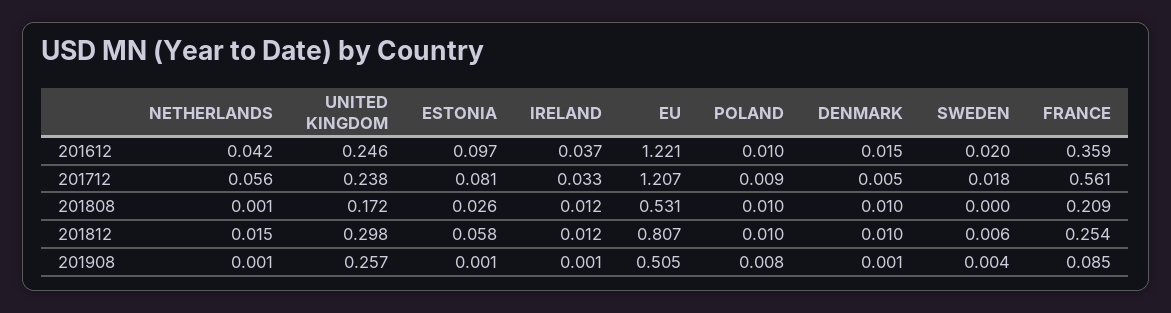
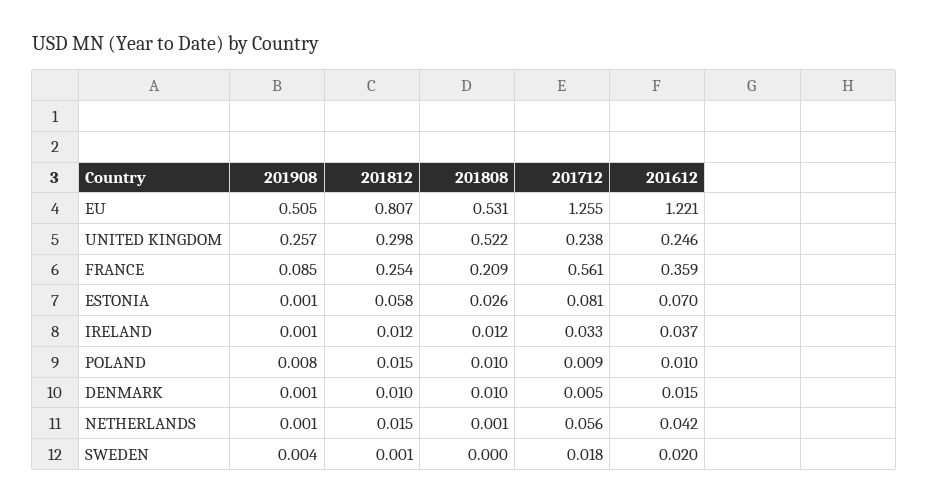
ESTONIA, 201612: 0.097 -> 0.07
EU, 201712: 1.207 -> 1.255
UNITED KINGDOM, 201808: 0.172 -> 0.522
POLAND, 201812: 0.01 -> 0.015
SWEDEN, 201812: 0.006 -> 0.001

